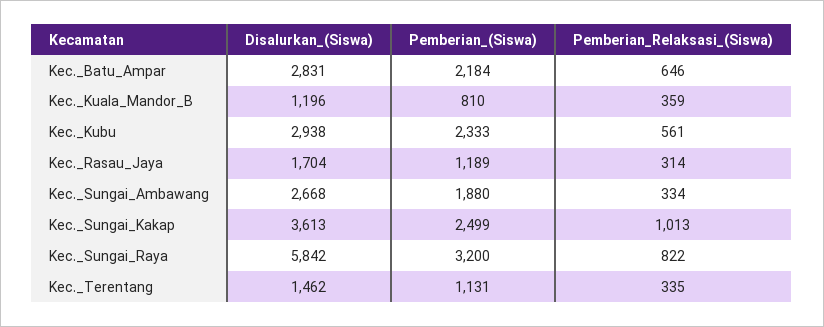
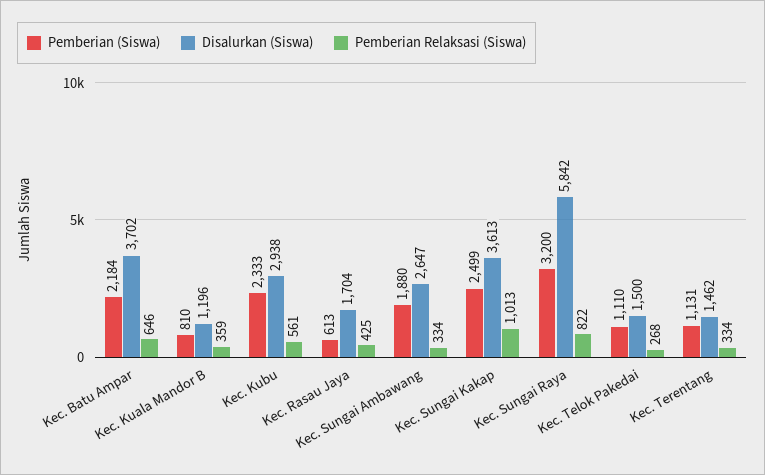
Disalurkan_(Siswa), Kec._Batu_Ampar: 2831 -> 3702
Pemberian_(Siswa), Kec._Rasau_Jaya: 1189 -> 613
Pemberian_Relaksasi_(Siswa), Kec._Rasau_Jaya: 314 -> 425
Disalurkan_(Siswa), Kec._Sungai_Ambawang: 2668 -> 2647
Pemberian_Relaksasi_(Siswa), Kec._Terentang: 335 -> 334
Pemberian_(Siswa), Kec. Telok Pakedai: none -> 1110
Disalurkan_(Siswa), Kec. Telok Pakedai: none -> 1500
Pemberian_Relaksasi_(Siswa), Kec. Telok Pakedai: none -> 268

